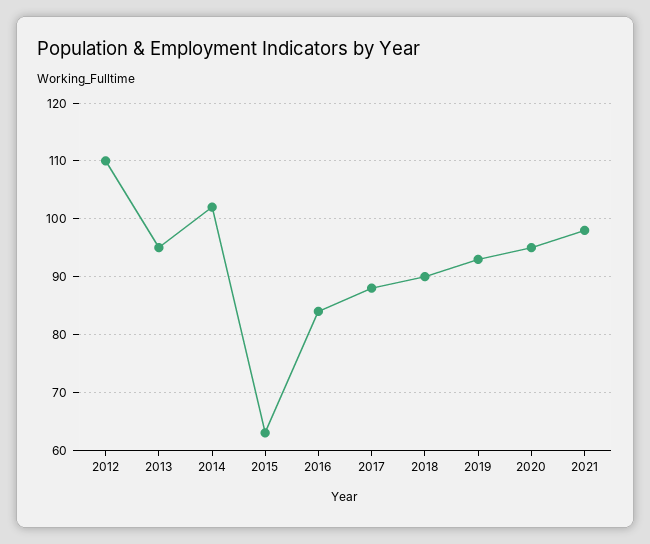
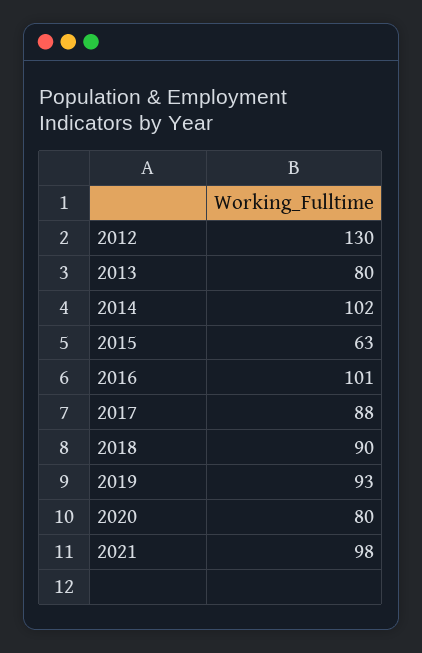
2012: 110 -> 130
2013: 95 -> 80
2016: 85 -> 101
2020: 95 -> 80

